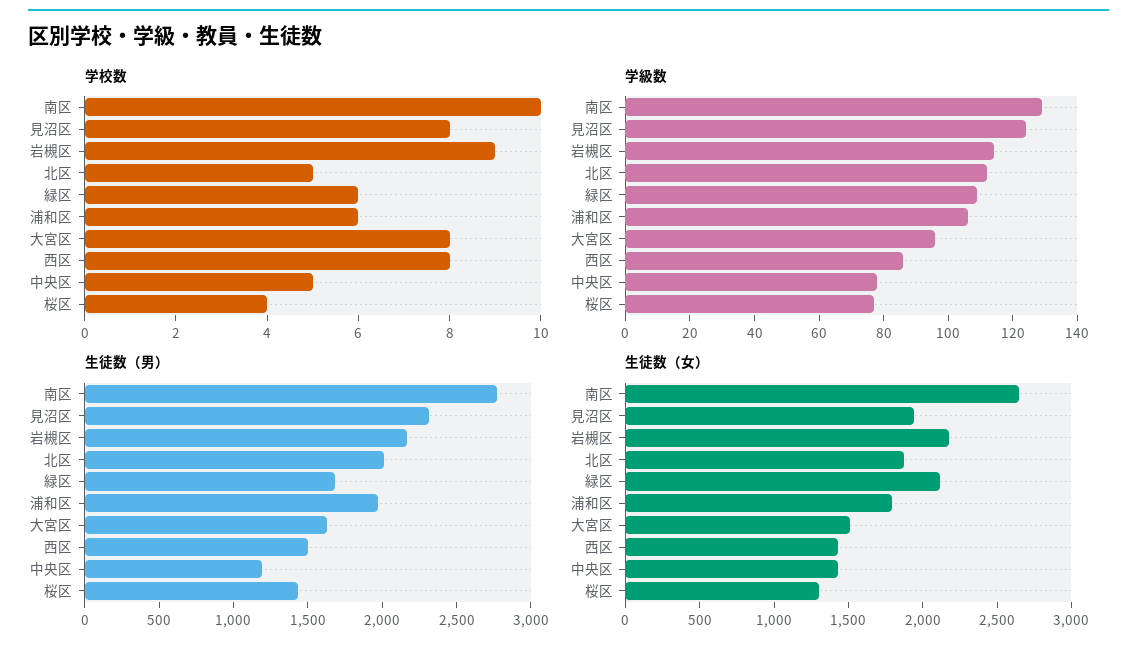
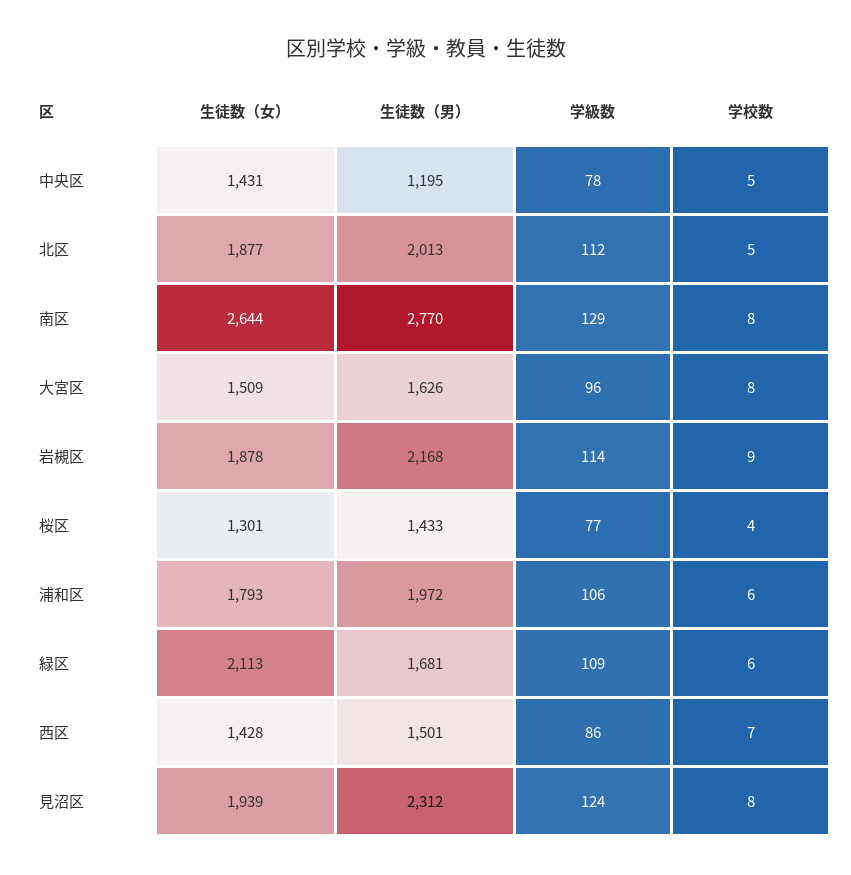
学校数, 南区: 10 -> 8
学校数, 西区: 8 -> 7
生徒数（女）, 岩槻区: 2200 -> 1878

